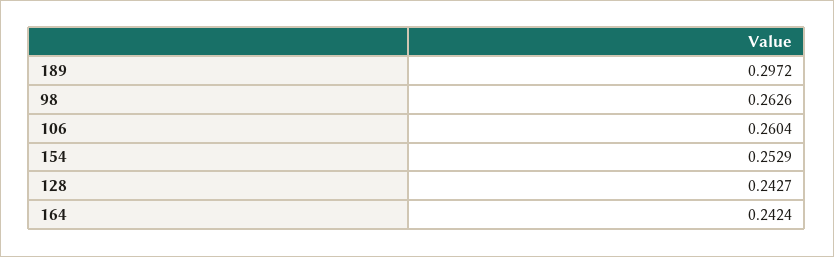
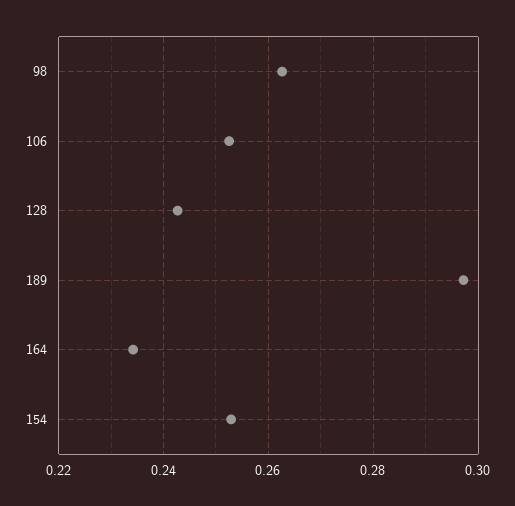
106: 0.2604 -> 0.252
164: 0.2424 -> 0.234

